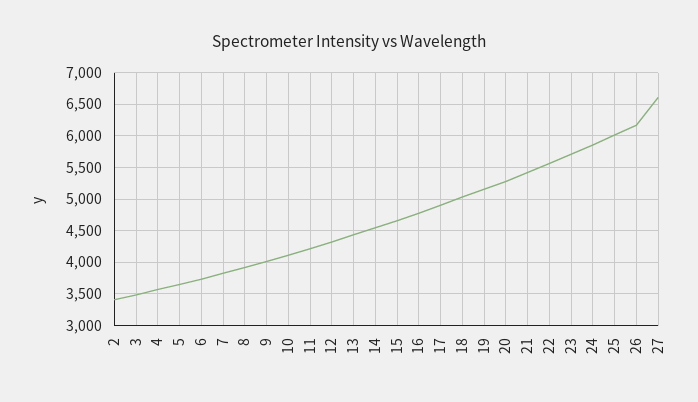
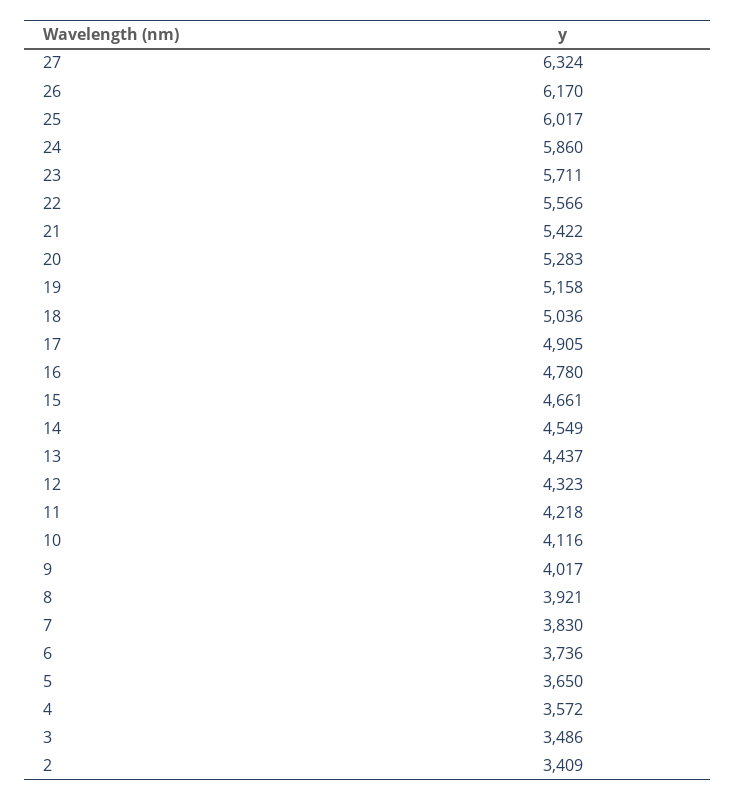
27: 6600 -> 6324

